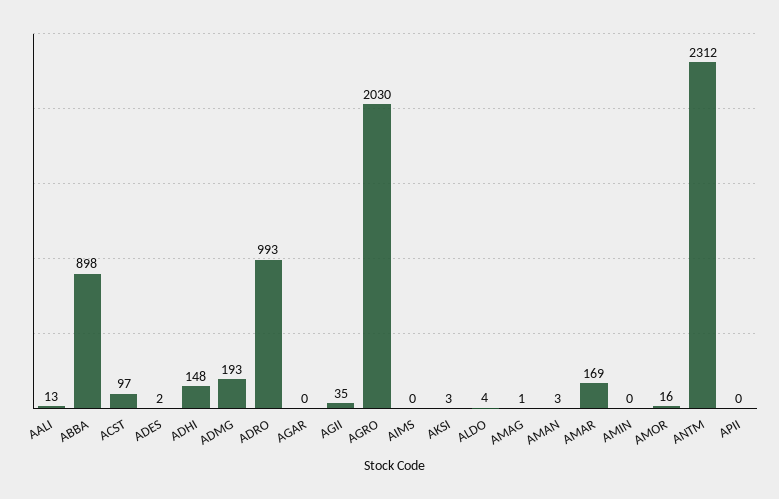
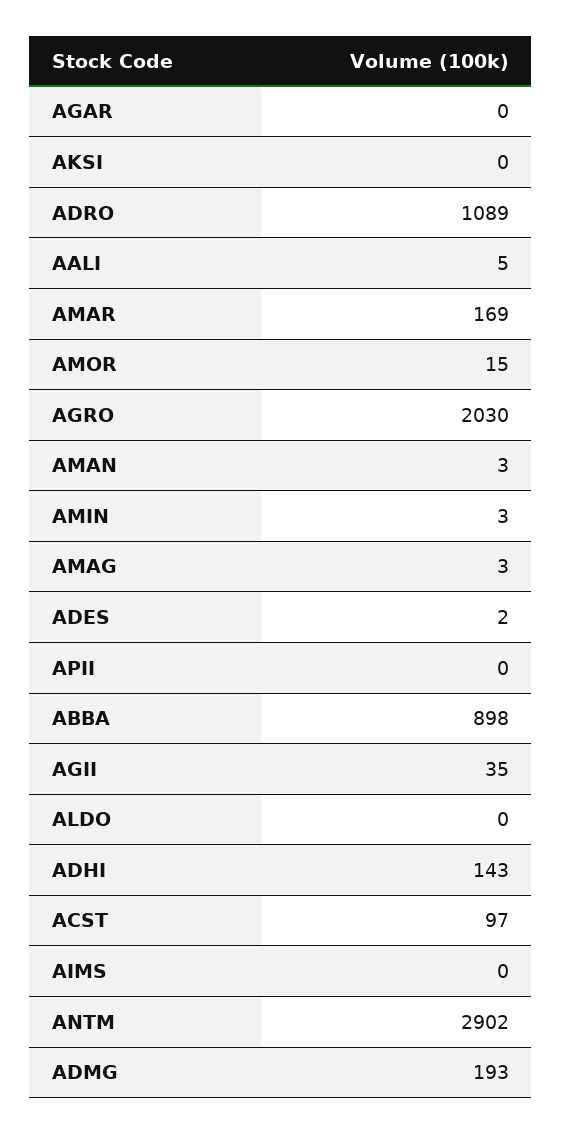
AALI: 13 -> 5
ADHI: 148 -> 143
ADRO: 993 -> 1089
AKSI: 3 -> 0
ALDO: 4 -> 0
AMAG: 1 -> 3
AMIN: 0 -> 3
AMOR: 16 -> 15
ANTM: 2312 -> 2902

